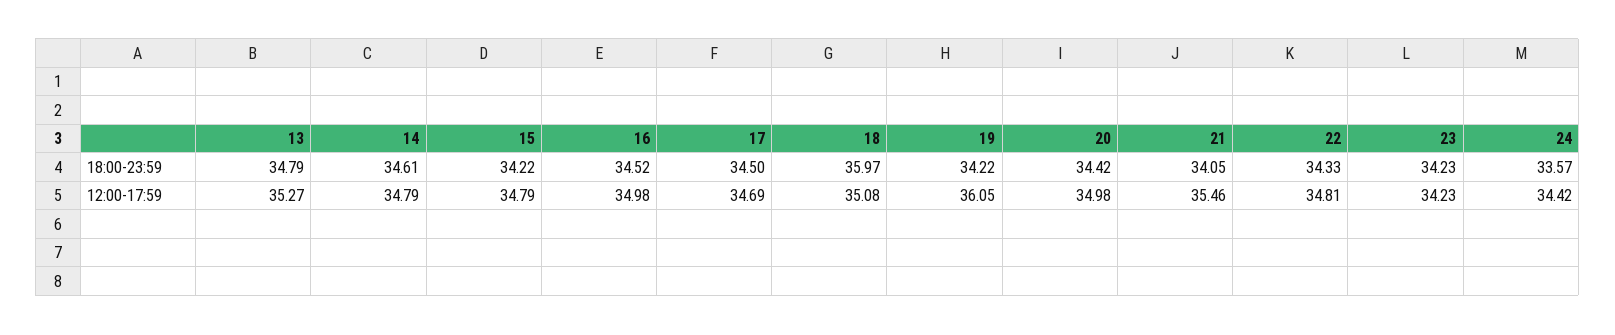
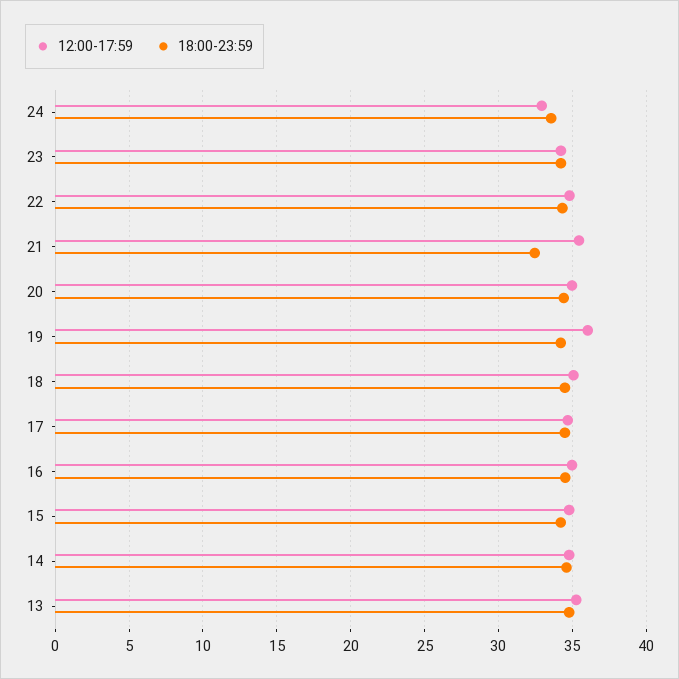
18:00-23:59, 18: 35.97 -> 34.5
18:00-23:59, 21: 34.05 -> 32.5
12:00-17:59, 24: 34.42 -> 33

